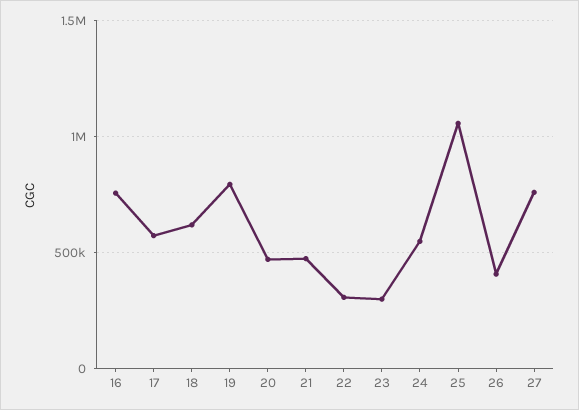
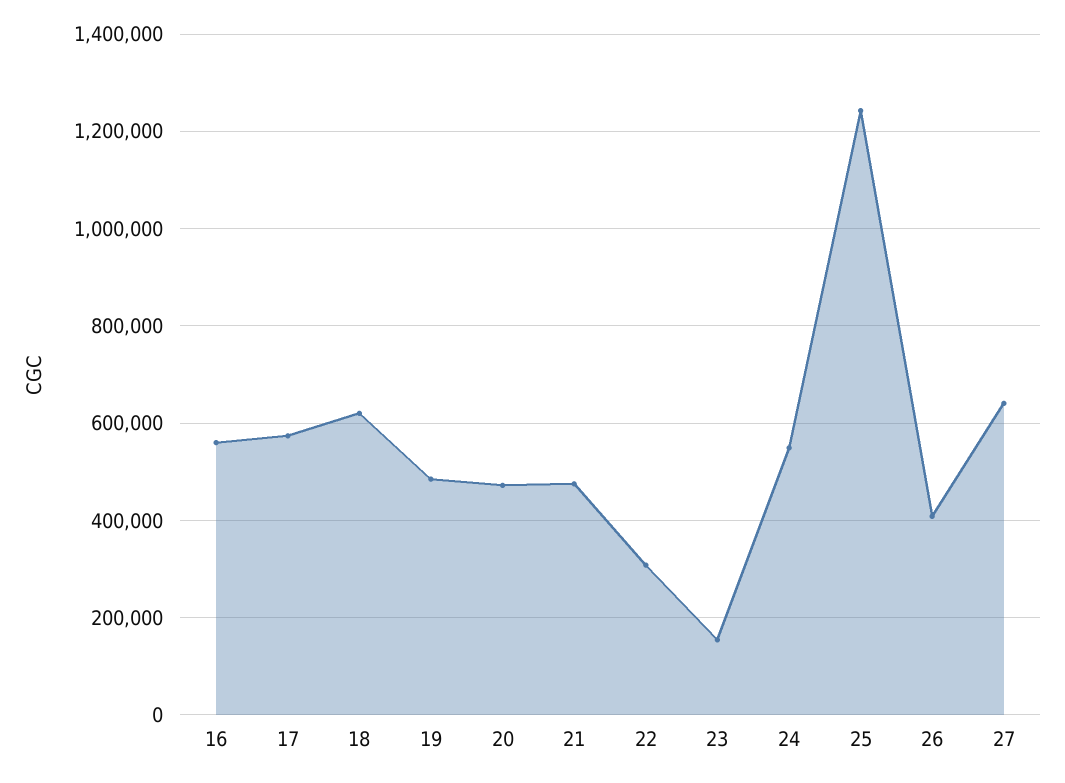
16: 750000 -> 560000
19: 800000 -> 480000
23: 300000 -> 160000
25: 1050000 -> 1240000
27: 750000 -> 640000

